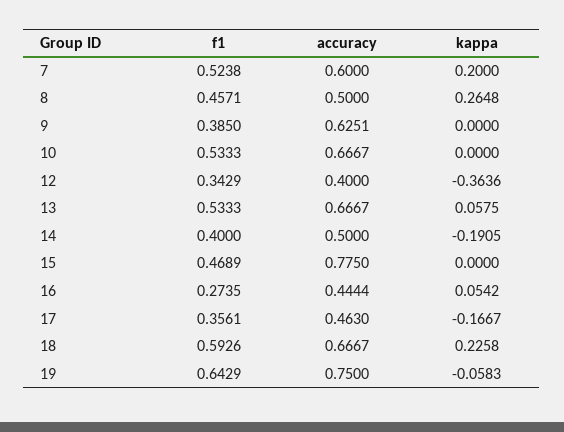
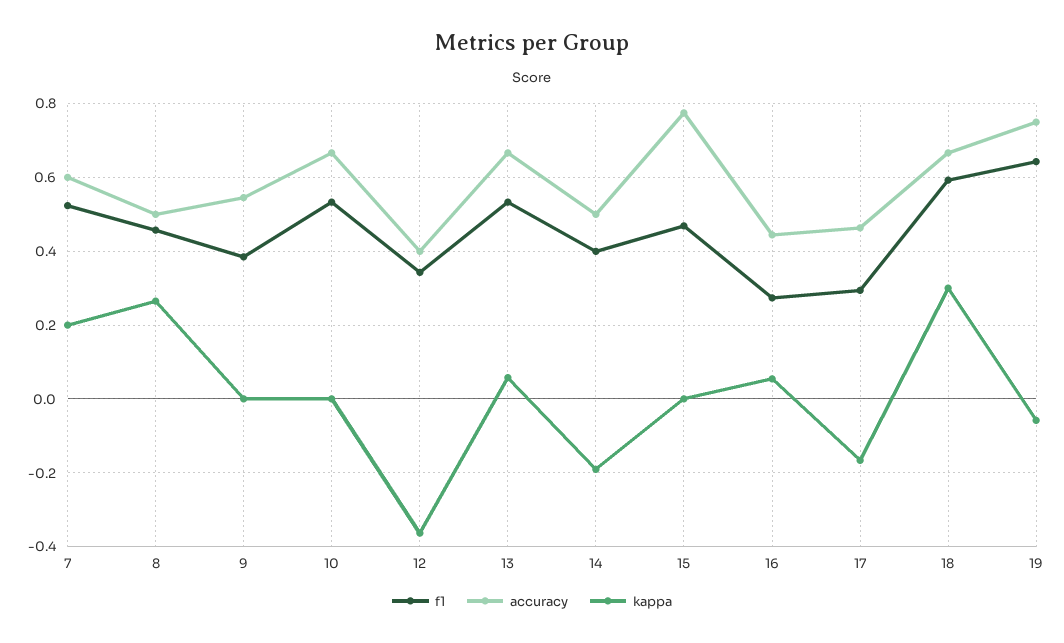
accuracy, 9: 0.6251 -> 0.54
f1, 17: 0.3561 -> 0.3
kappa, 18: 0.2258 -> 0.3

